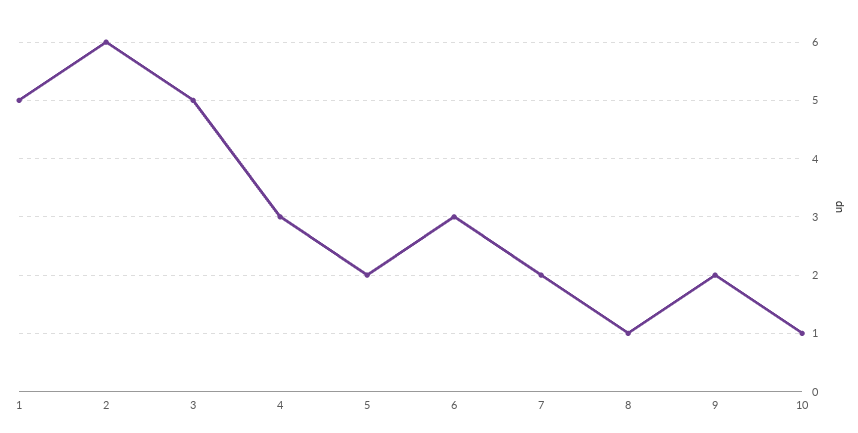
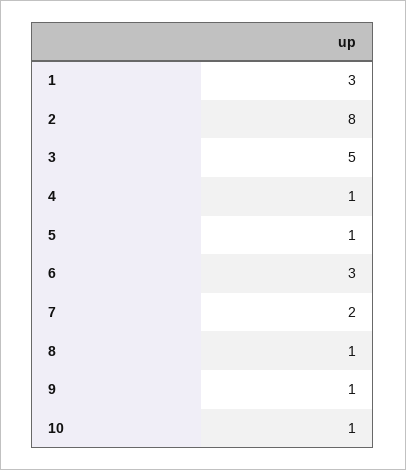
1: 5 -> 3
2: 6 -> 8
4: 3 -> 1
5: 2 -> 1
9: 2 -> 1

